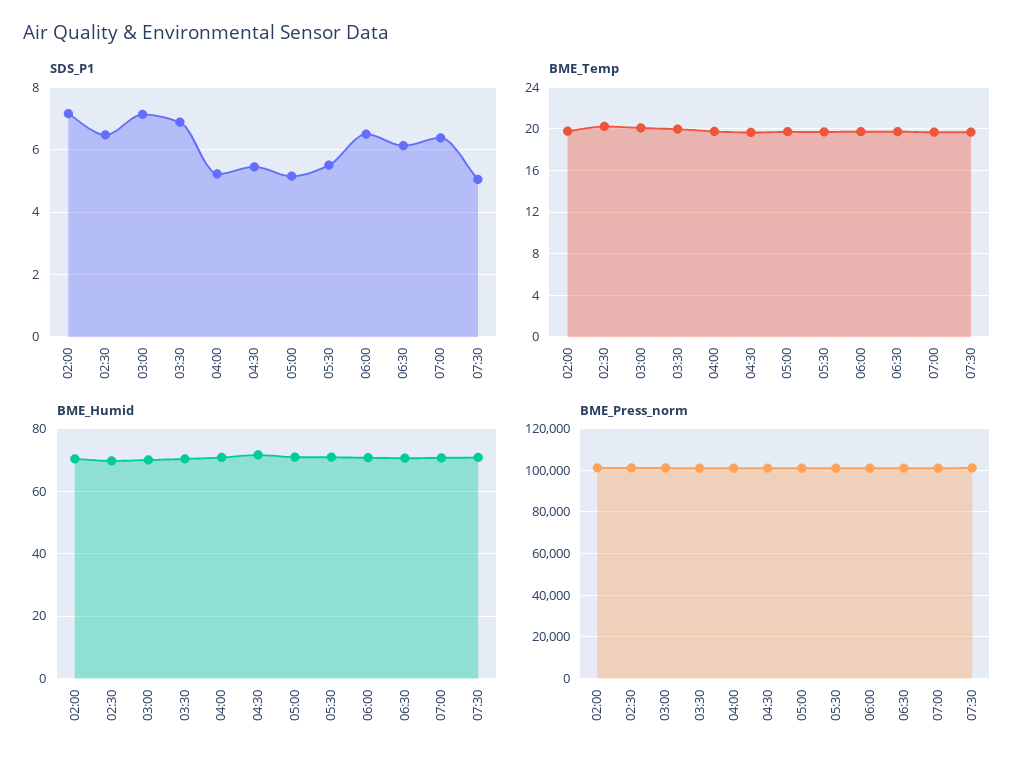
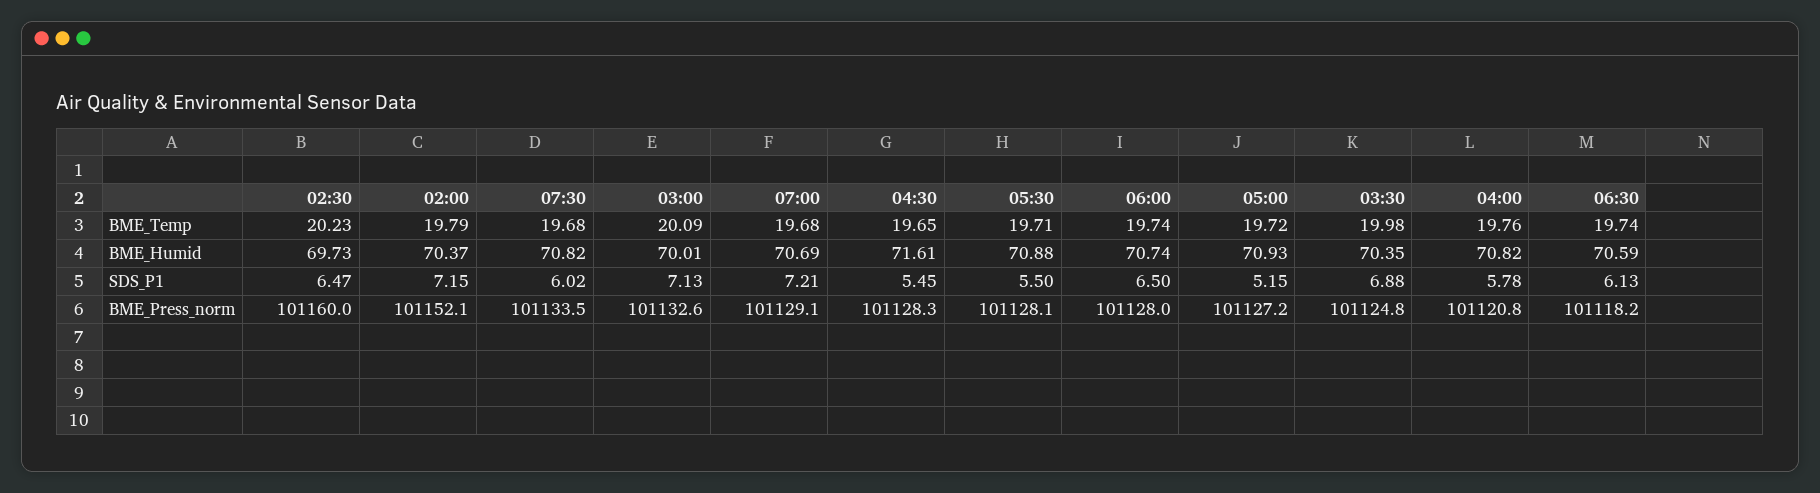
SDS_P1, 04:00: 5.2 -> 5.78
SDS_P1, 07:00: 6.4 -> 7.21
SDS_P1, 07:30: 5 -> 6.02

